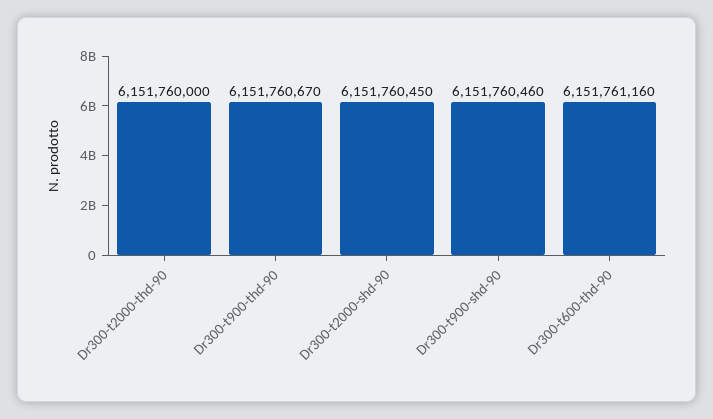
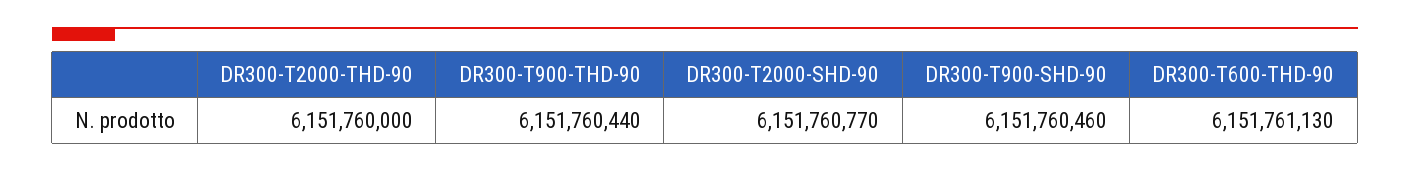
Dr300-t900-thd-90: 6151760670 -> 6151760440
Dr300-t2000-shd-90: 6151760450 -> 6151760770
Dr300-t600-thd-90: 6151761160 -> 6151761130

